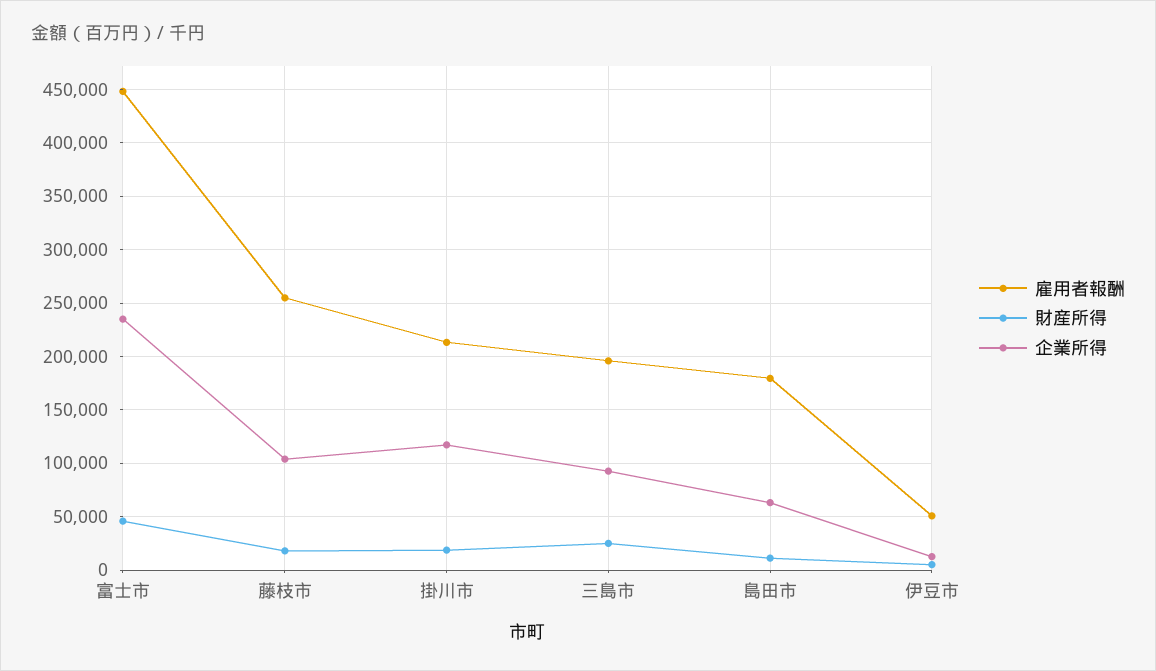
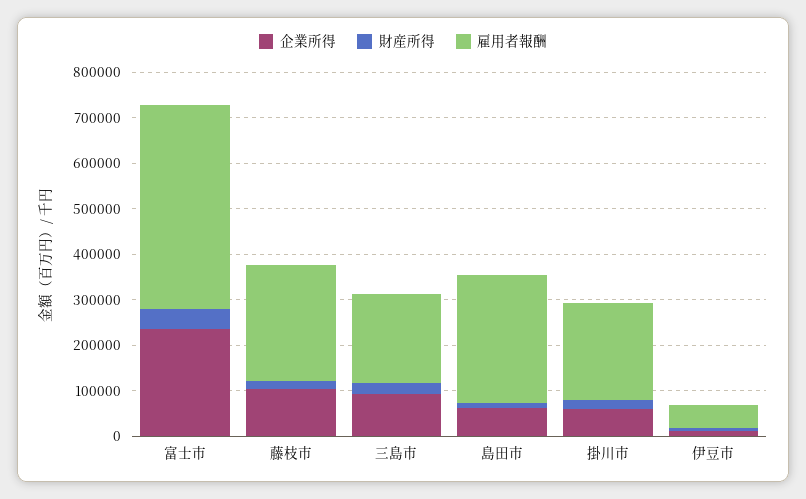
企業所得, 掛川市: 120000 -> 60000
雇用者報酬, 島田市: 180000 -> 280000

